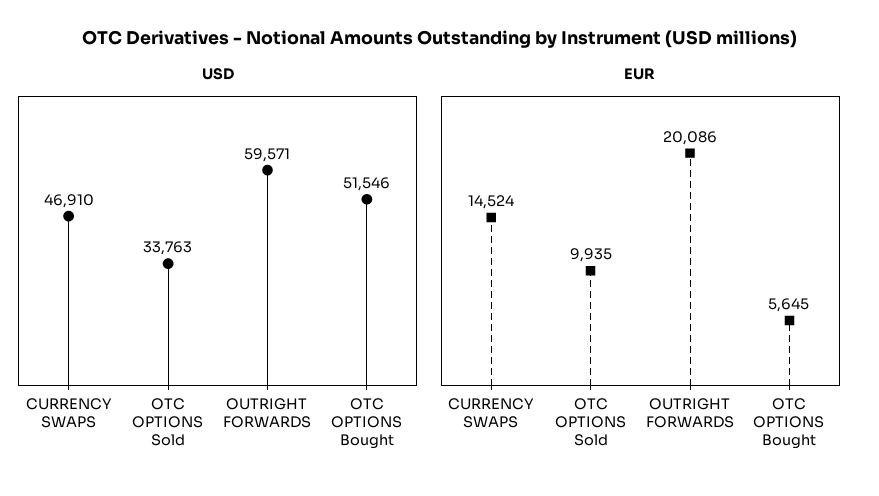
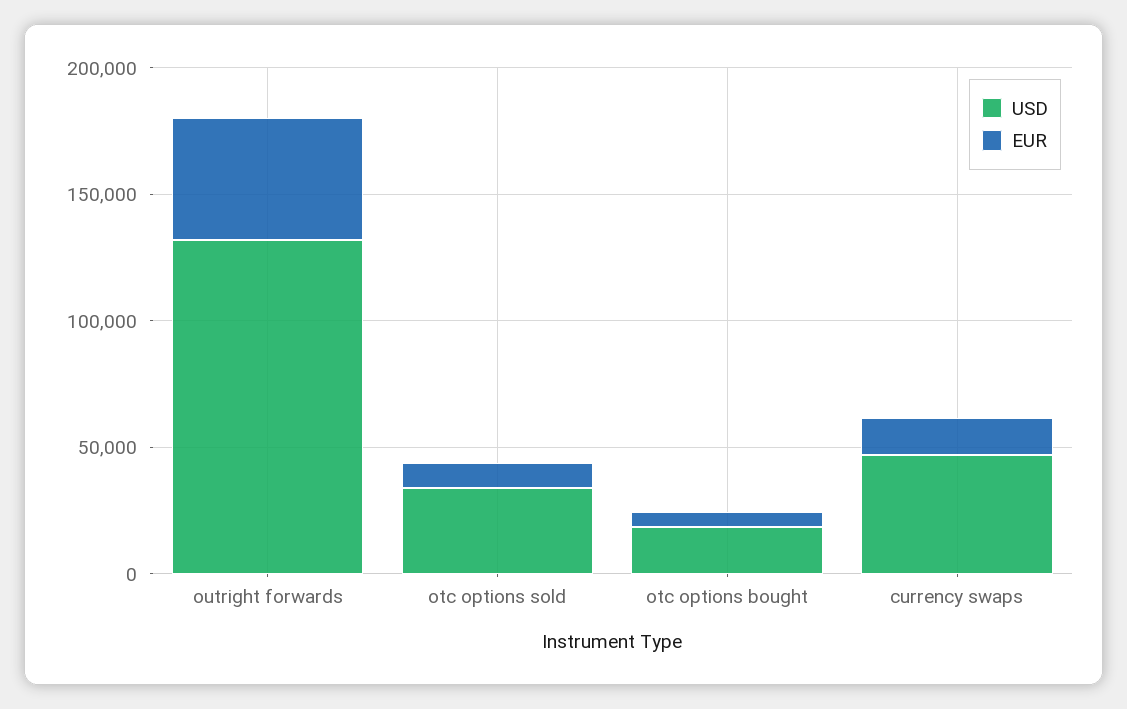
USD, OUTRIGHT FORWARDS: 59571 -> 130000
USD, OTC OPTIONS Bought: 51546 -> 20000
EUR, OUTRIGHT FORWARDS: 20086 -> 50000

